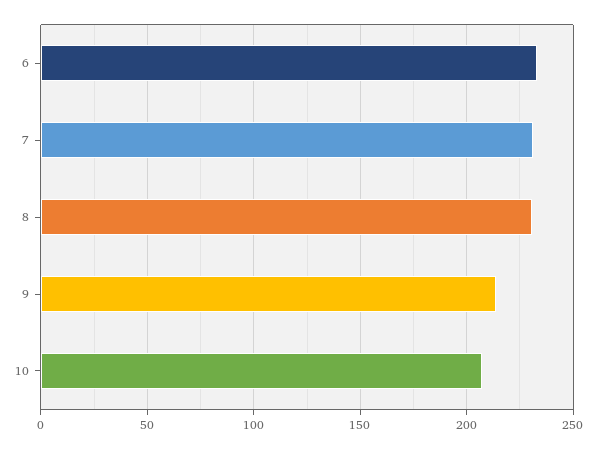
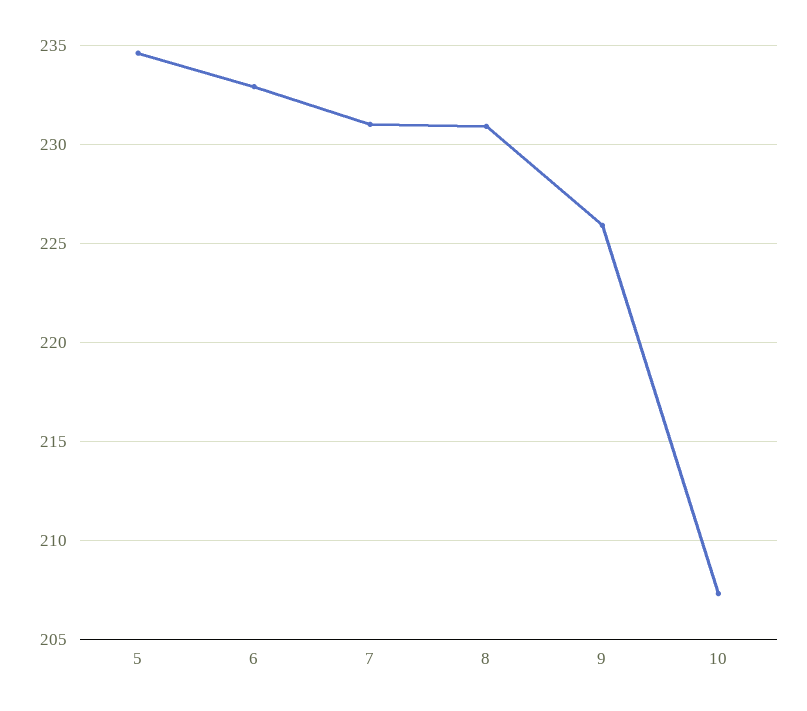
9: 215 -> 226
5: none -> 234.5

